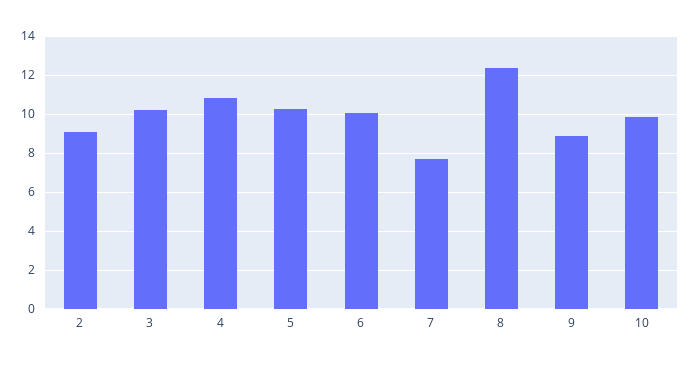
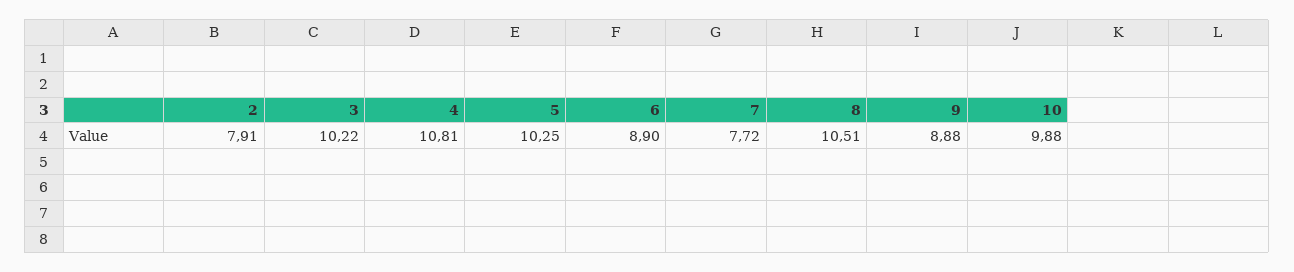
2: 9 -> 7.91
6: 10 -> 8.9
8: 12.5 -> 10.51

